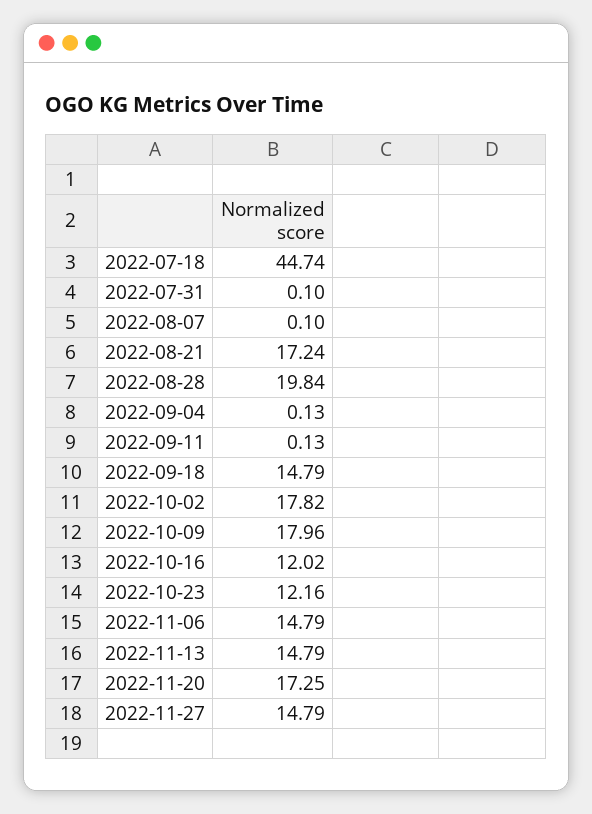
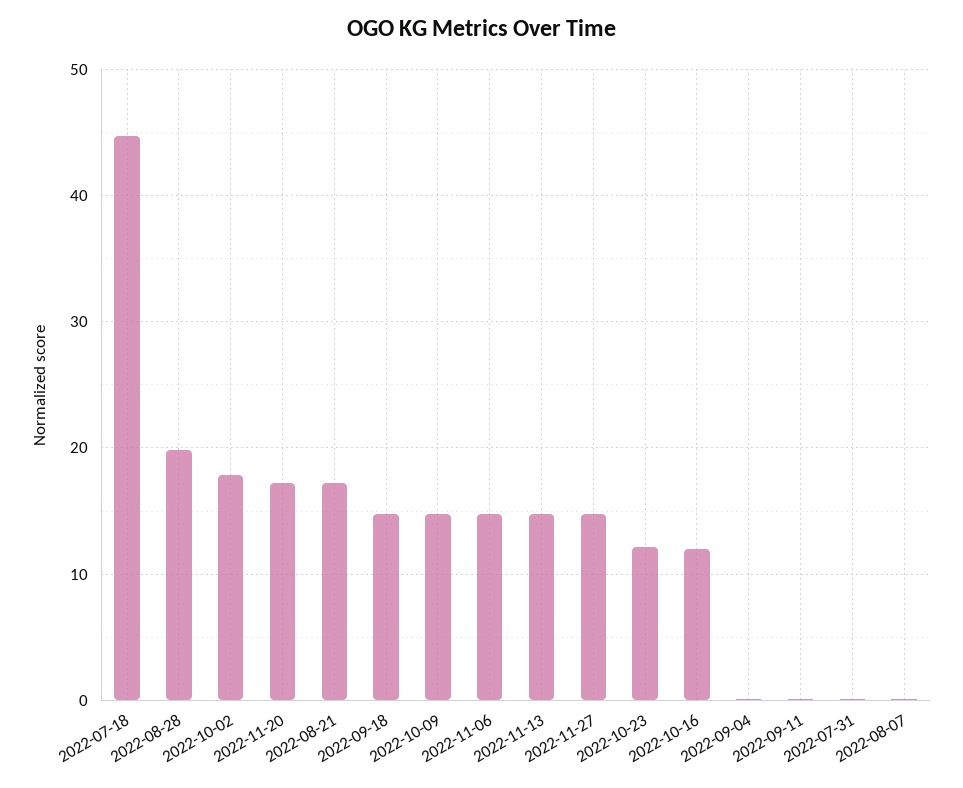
2022-10-09: 17.96 -> 15

